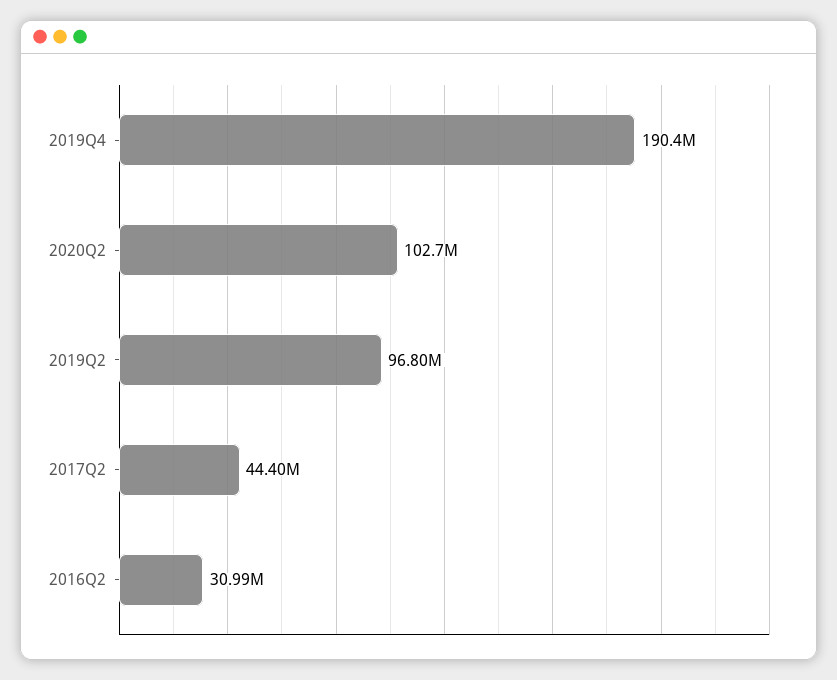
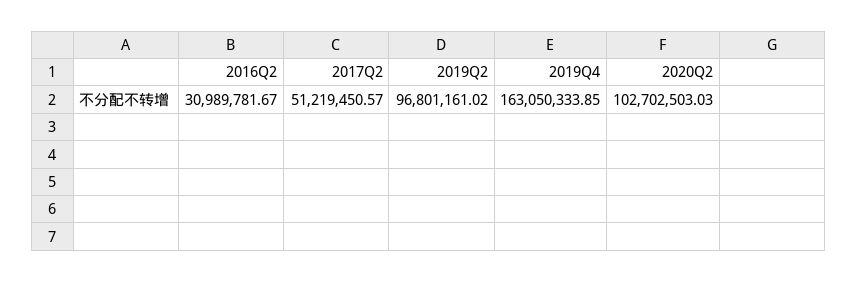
2019Q4: 190400000 -> 163050333.85
2017Q2: 44400000 -> 51219450.57

